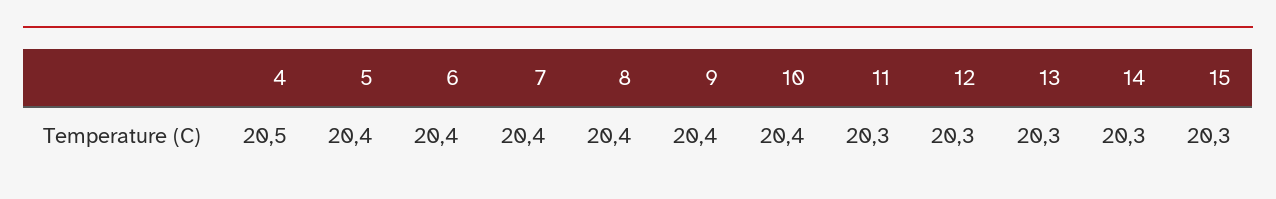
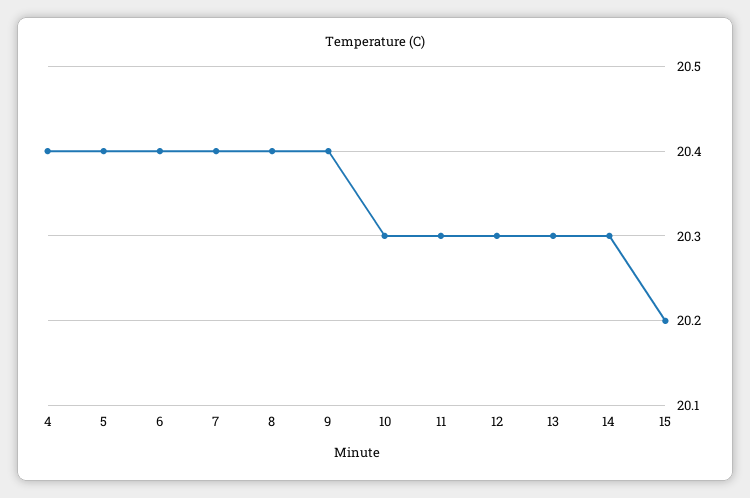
4: 20.5 -> 20.4
10: 20.4 -> 20.3
15: 20.3 -> 20.2

